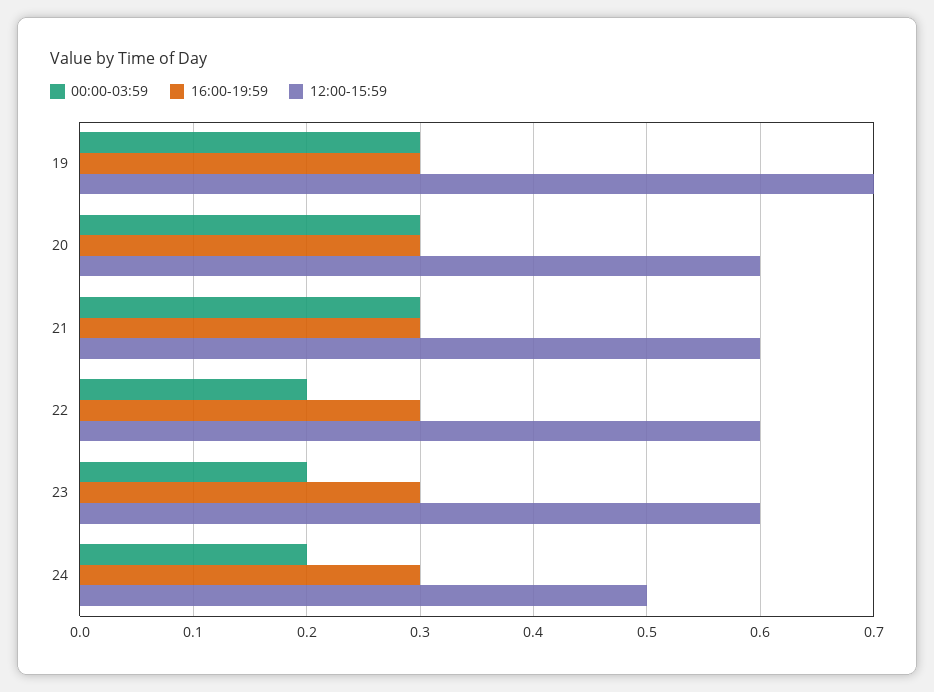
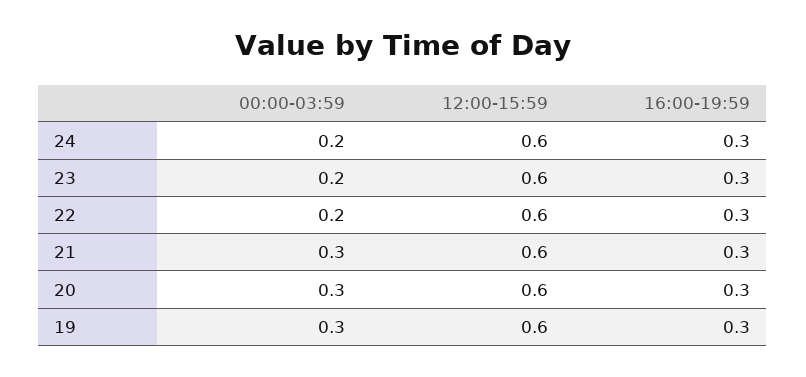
12:00-15:59, 19: 0.7 -> 0.6
12:00-15:59, 24: 0.5 -> 0.6

